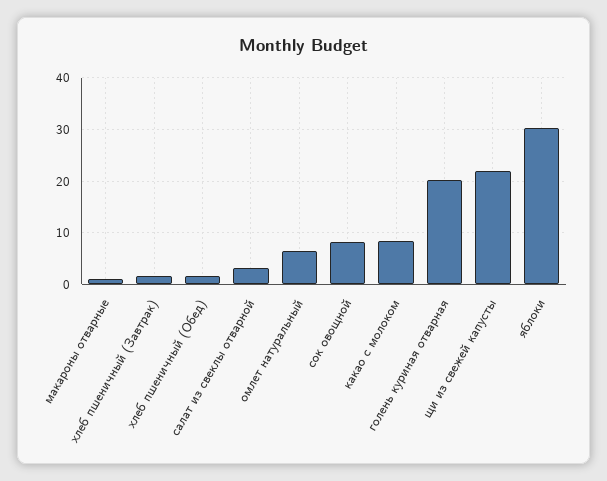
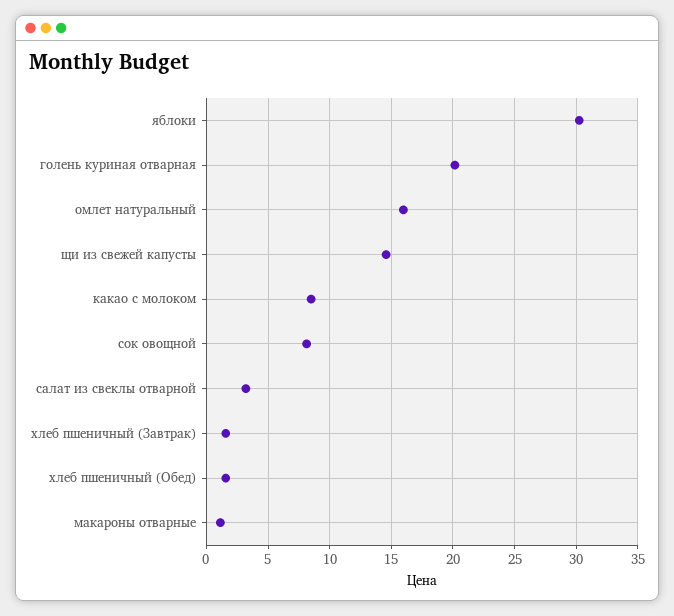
омлет натуральный: 6 -> 16
щи из свежей капусты: 22 -> 14.5

